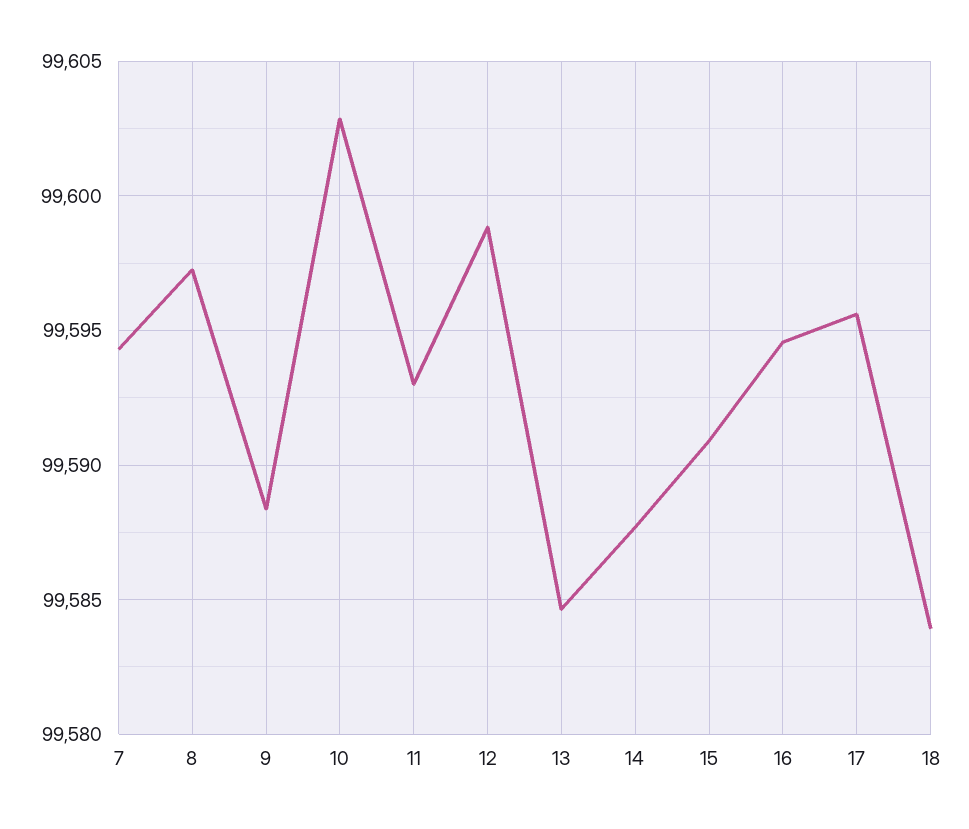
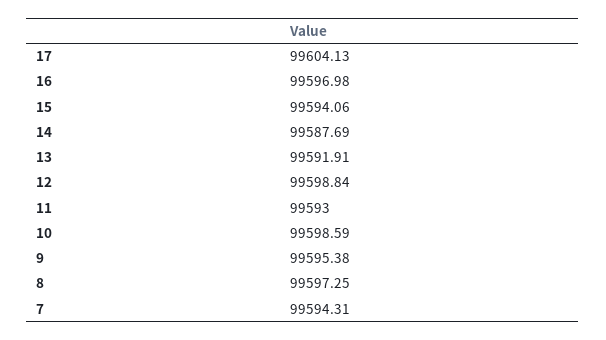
9: 99588.5 -> 99595.38
10: 99603 -> 99598.59
13: 99584.5 -> 99591.91
15: 99591 -> 99594.06
16: 99594.5 -> 99596.98
17: 99595.5 -> 99604.13
18: 99584 -> none

